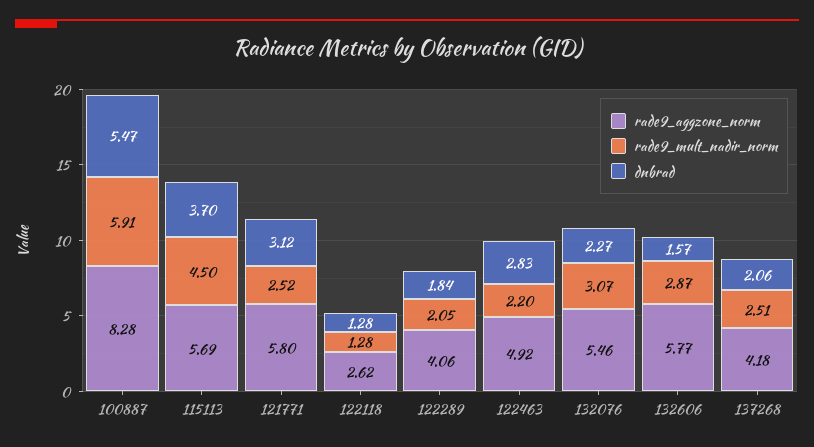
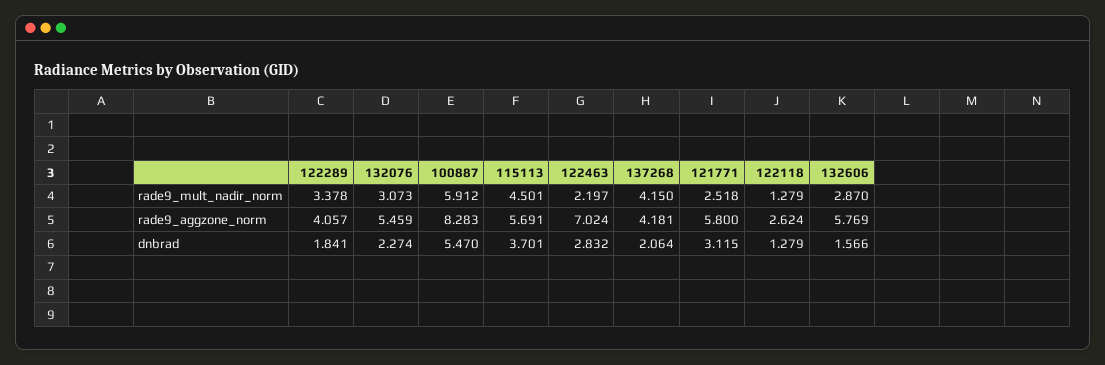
rade9_mult_nadir_norm, 122289: 2.05 -> 3.378
rade9_aggzone_norm, 122463: 4.92 -> 7.024
rade9_mult_nadir_norm, 137268: 2.51 -> 4.15

